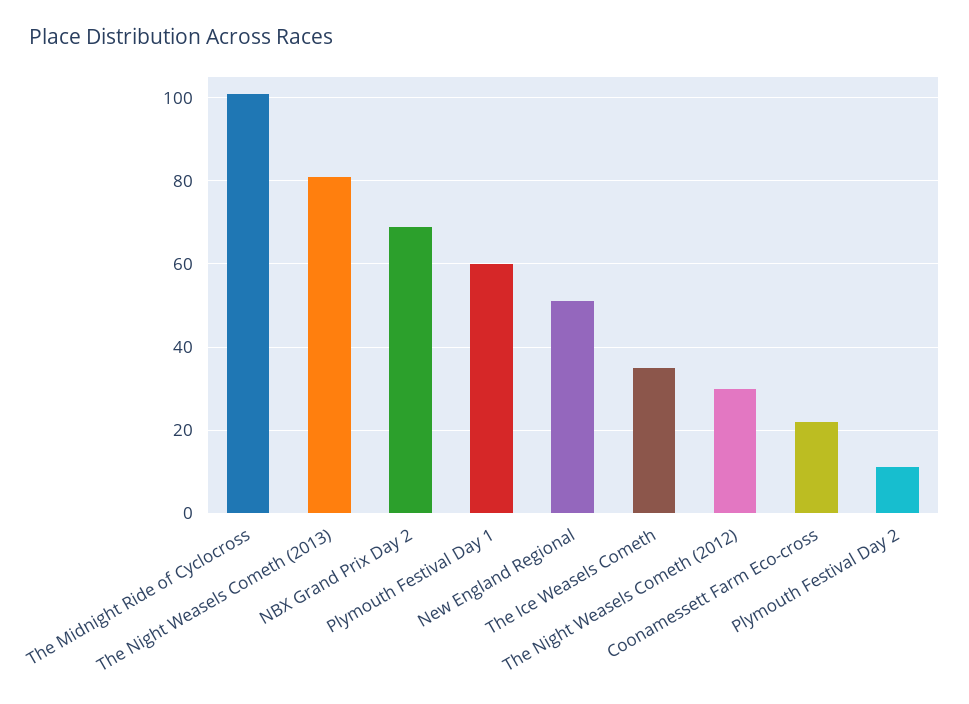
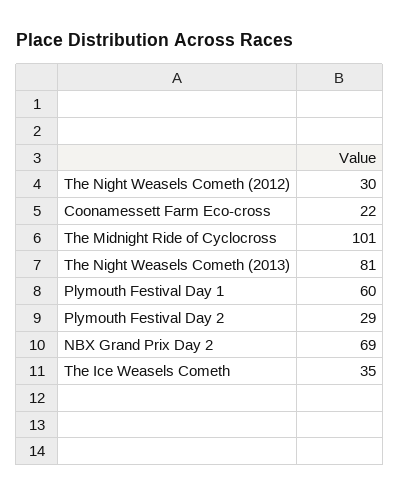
New England Regional: 50 -> none
Plymouth Festival Day 2: 10 -> 29

